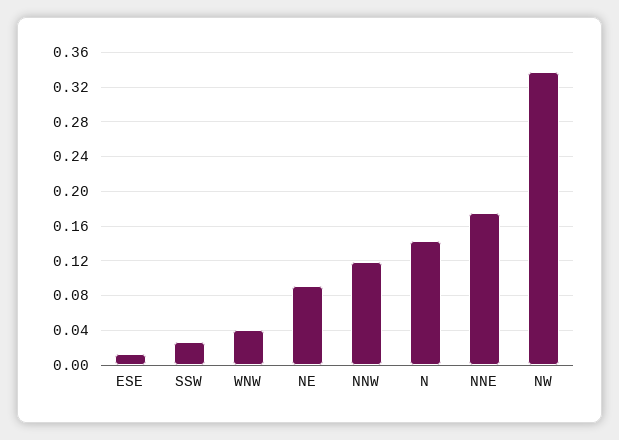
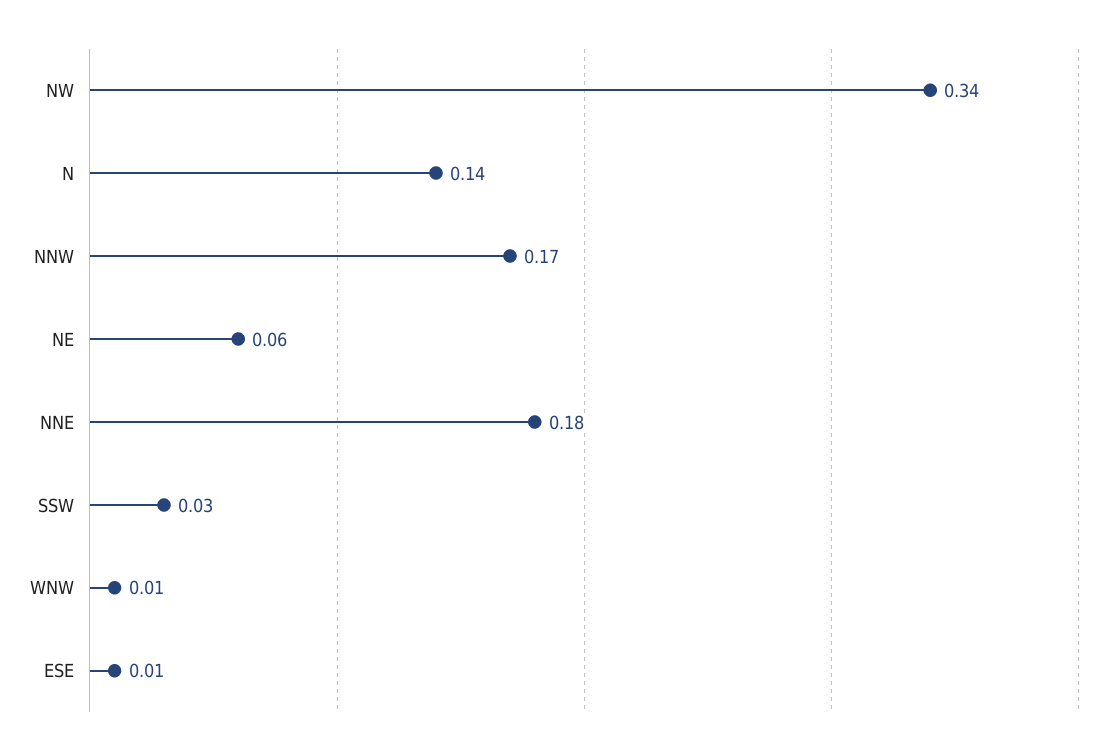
WNW: 0.04 -> 0.01
NE: 0.09 -> 0.06
NNW: 0.12 -> 0.17

